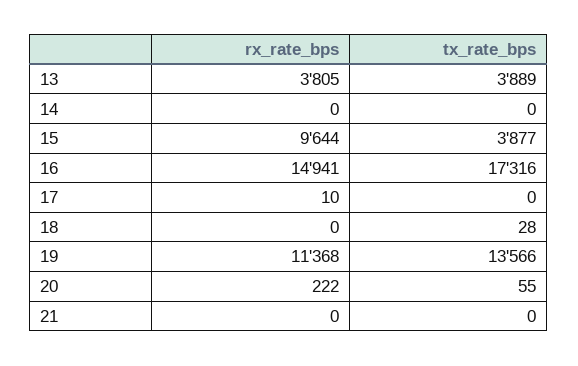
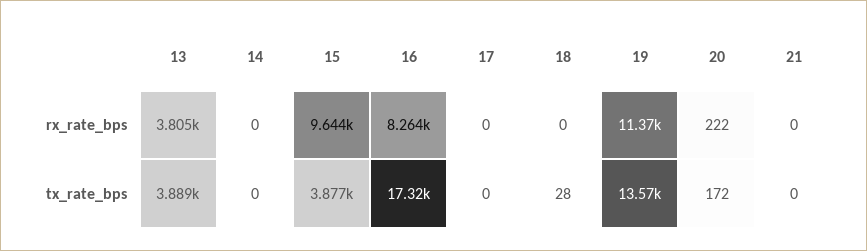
rx_rate_bps, 16: 14941 -> 8264
rx_rate_bps, 17: 10 -> 0
tx_rate_bps, 20: 55 -> 172

